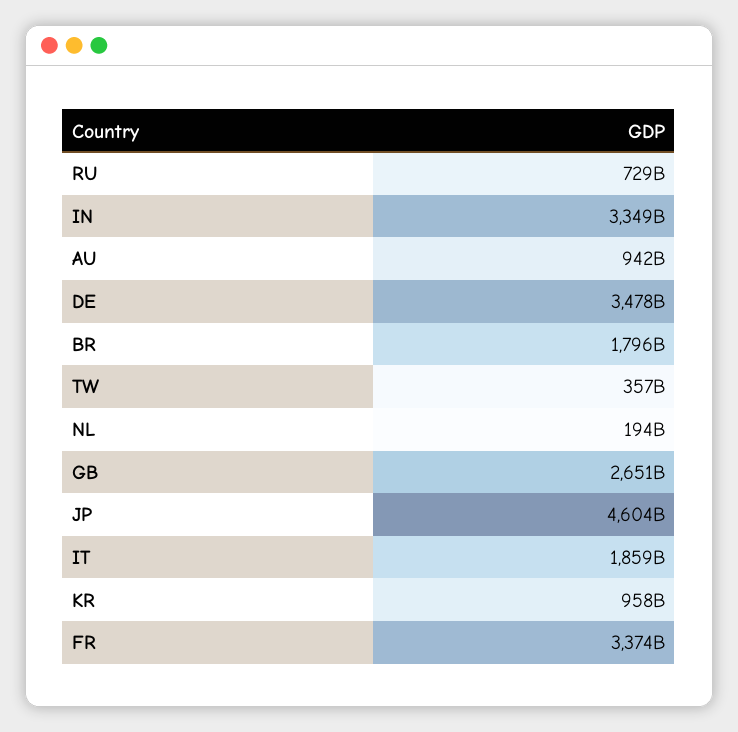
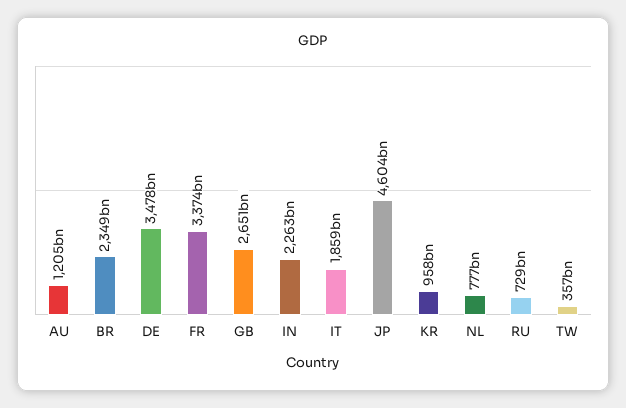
IN: 3349000000000 -> 2263000000000
AU: 942000000000 -> 1205000000000
BR: 1796000000000 -> 2349000000000
NL: 194000000000 -> 777000000000

